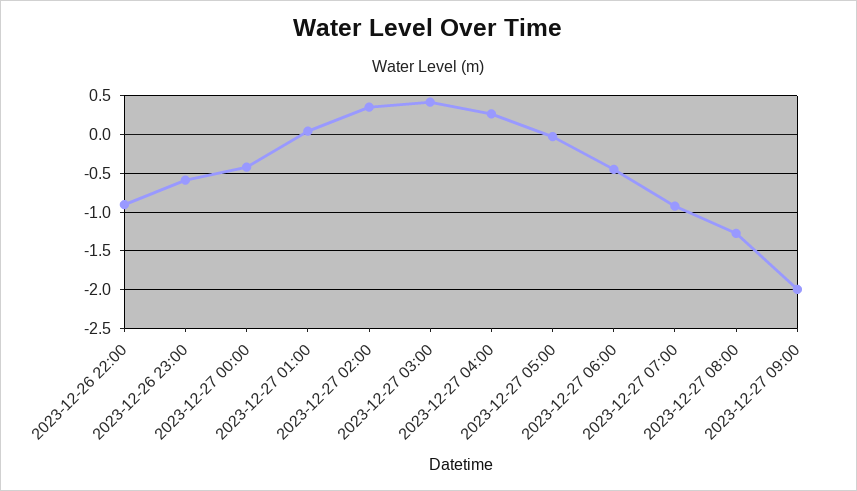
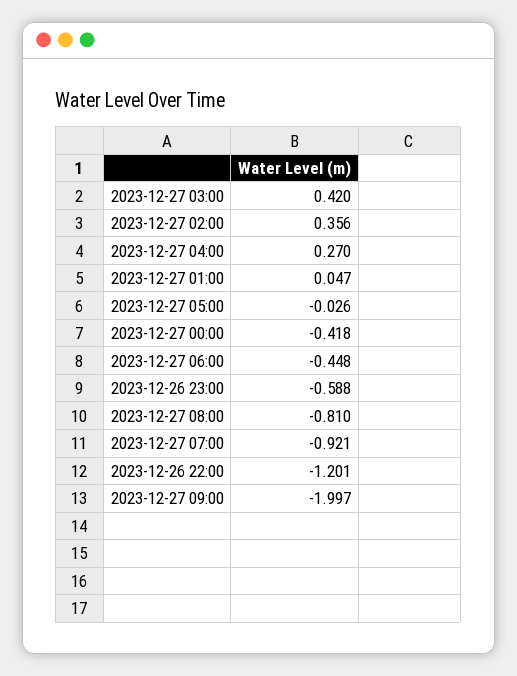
2023-12-26 22:00: -0.9 -> -1.201
2023-12-27 08:00: -1.3 -> -0.81

